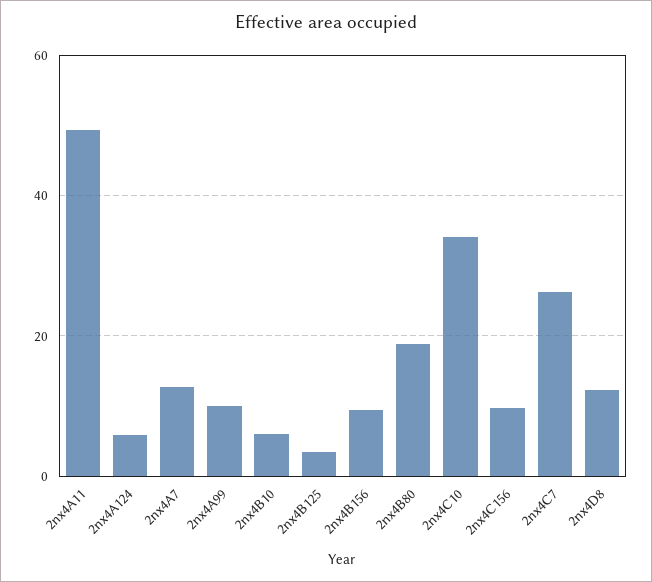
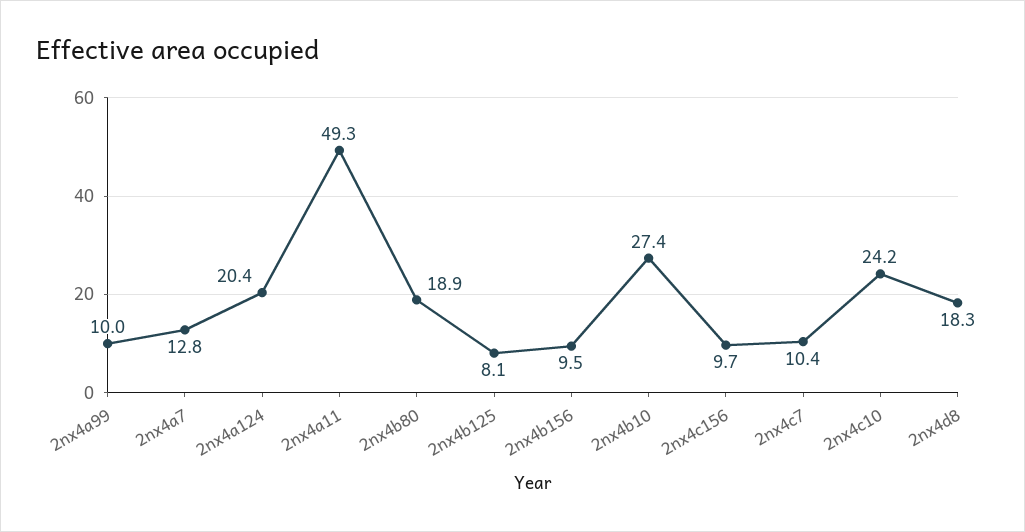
2nx4A124: 6 -> 20.4
2nx4B10: 6 -> 27.4
2nx4B125: 4 -> 8.1
2nx4C10: 34 -> 24.2
2nx4C7: 26 -> 10.4
2nx4D8: 12 -> 18.3

